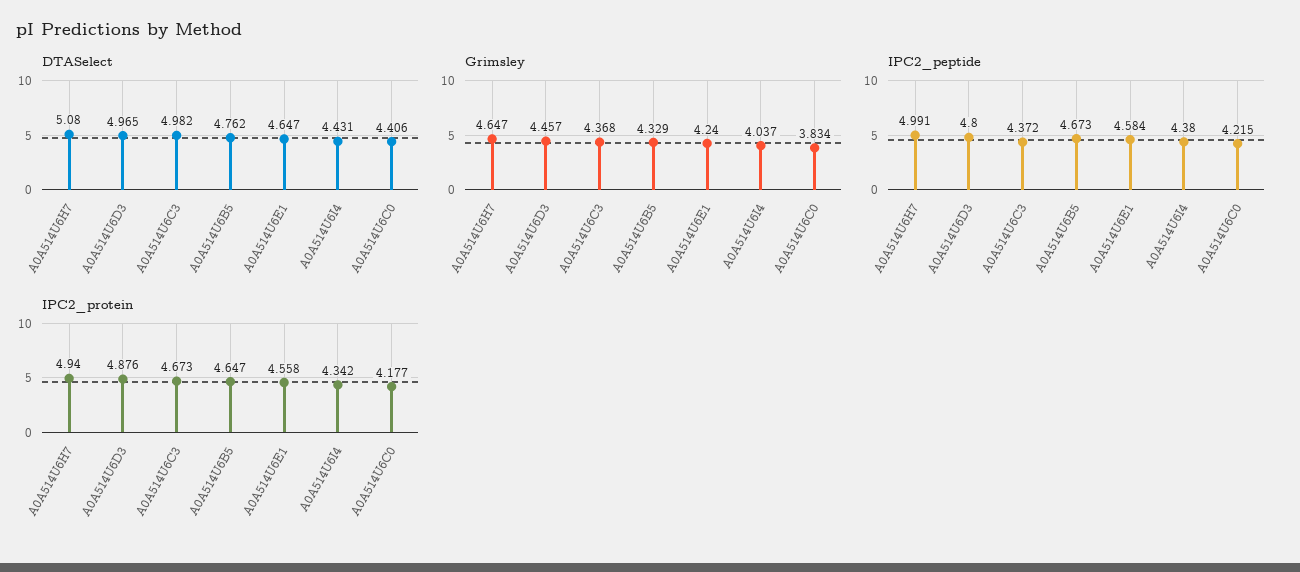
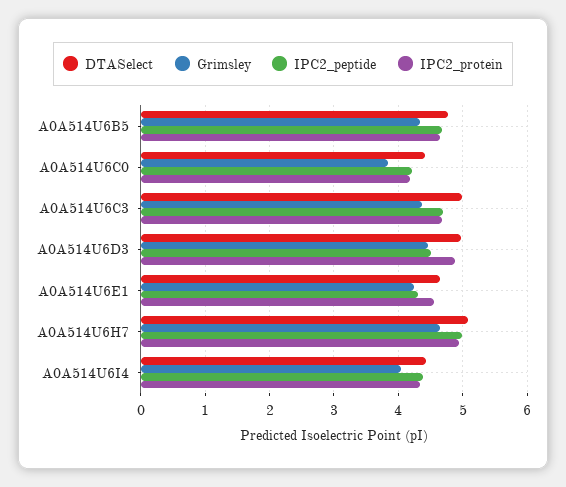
IPC2_peptide, A0A514U6D3: 4.8 -> 4.5
IPC2_peptide, A0A514U6C3: 4.372 -> 4.7
IPC2_peptide, A0A514U6E1: 4.584 -> 4.3

